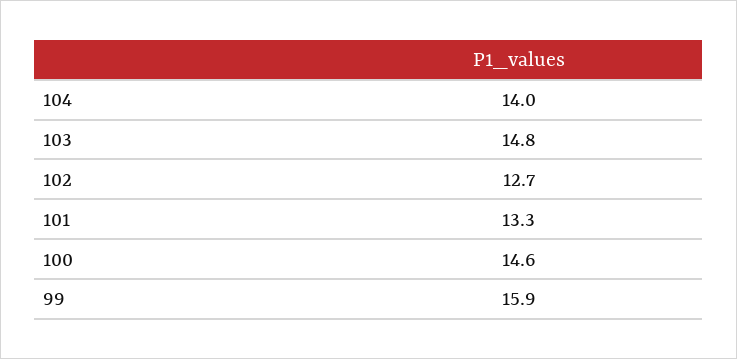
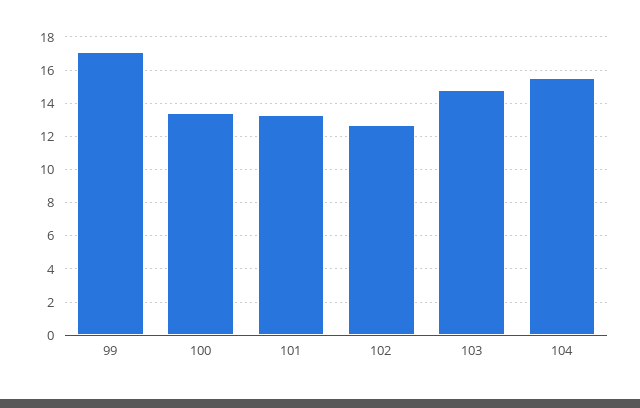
104: 14 -> 15.5
100: 14.6 -> 13.5
99: 15.9 -> 17

